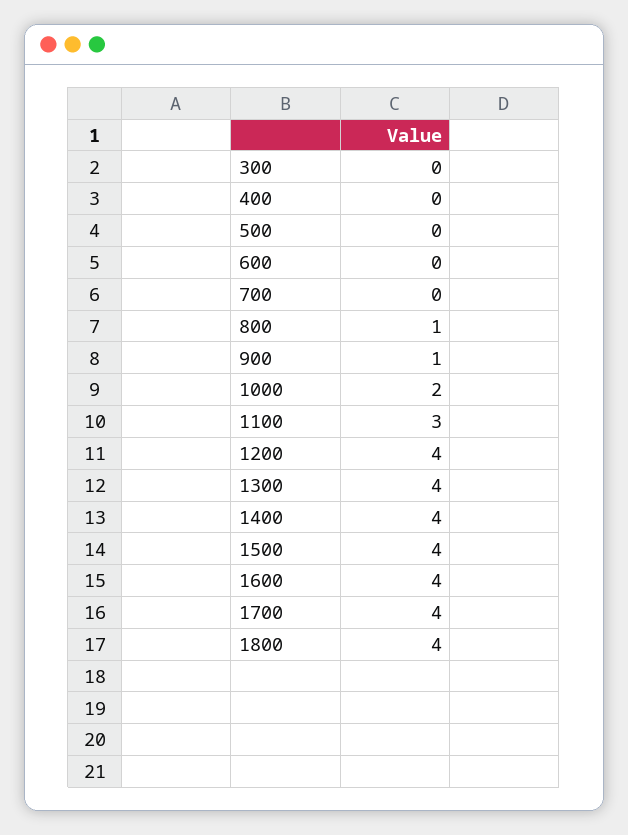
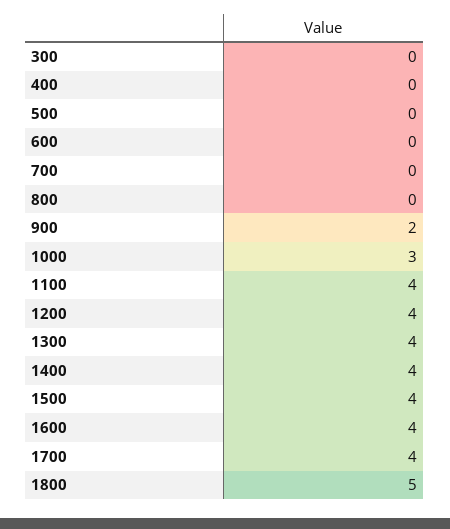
800: 1 -> 0
900: 1 -> 2
1000: 2 -> 3
1100: 3 -> 4
1800: 4 -> 5

